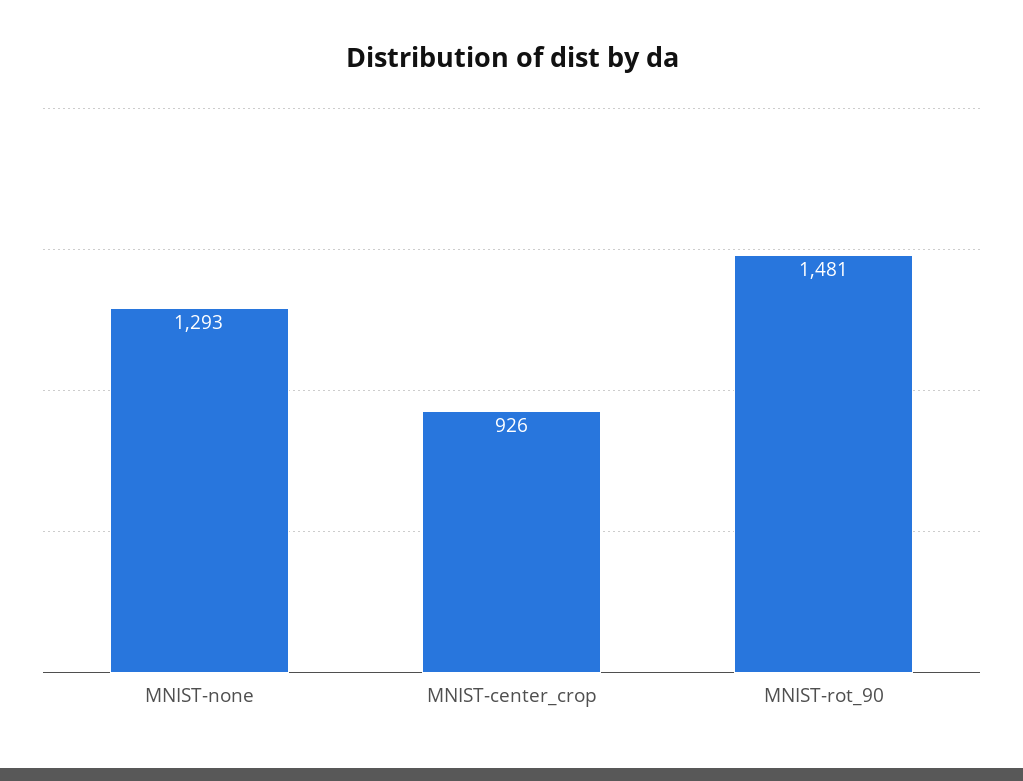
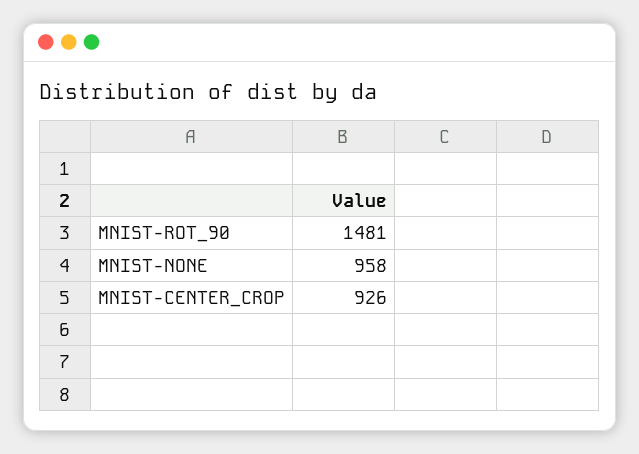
MNIST-none: 1293 -> 958

